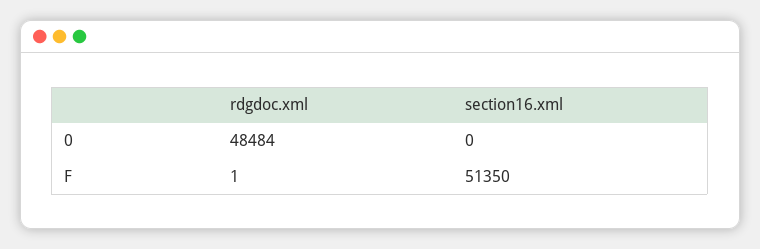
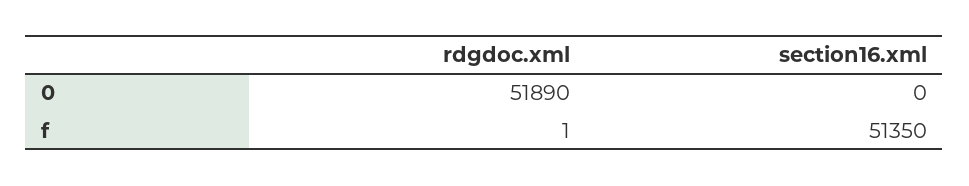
rdgdoc.xml, 0: 48484 -> 51890

